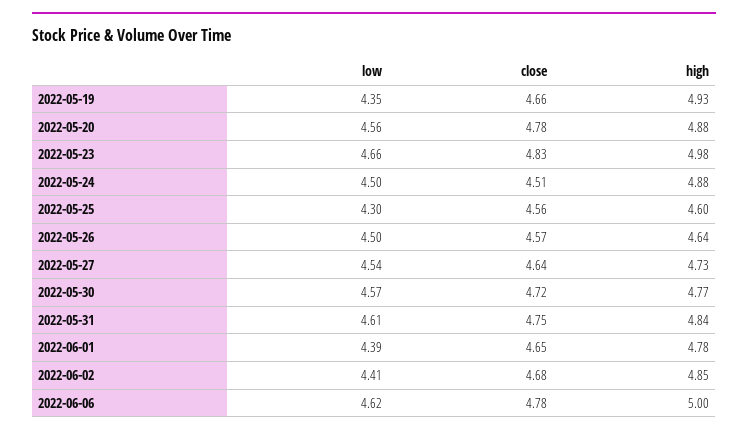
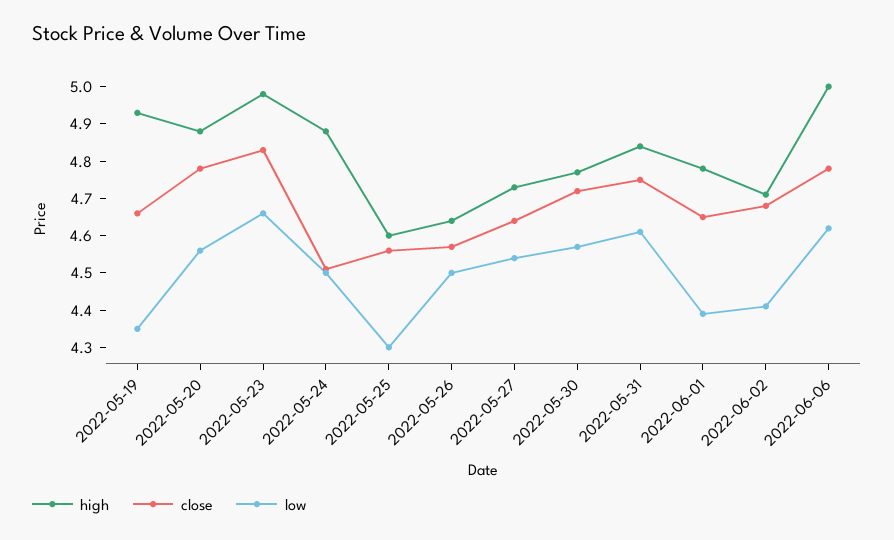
high, 2022-06-02: 4.85 -> 4.7

